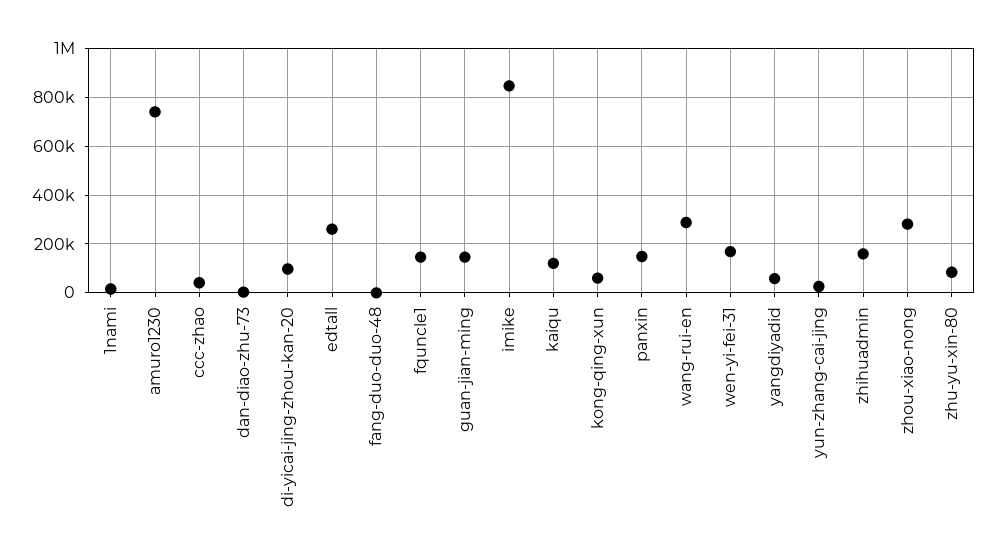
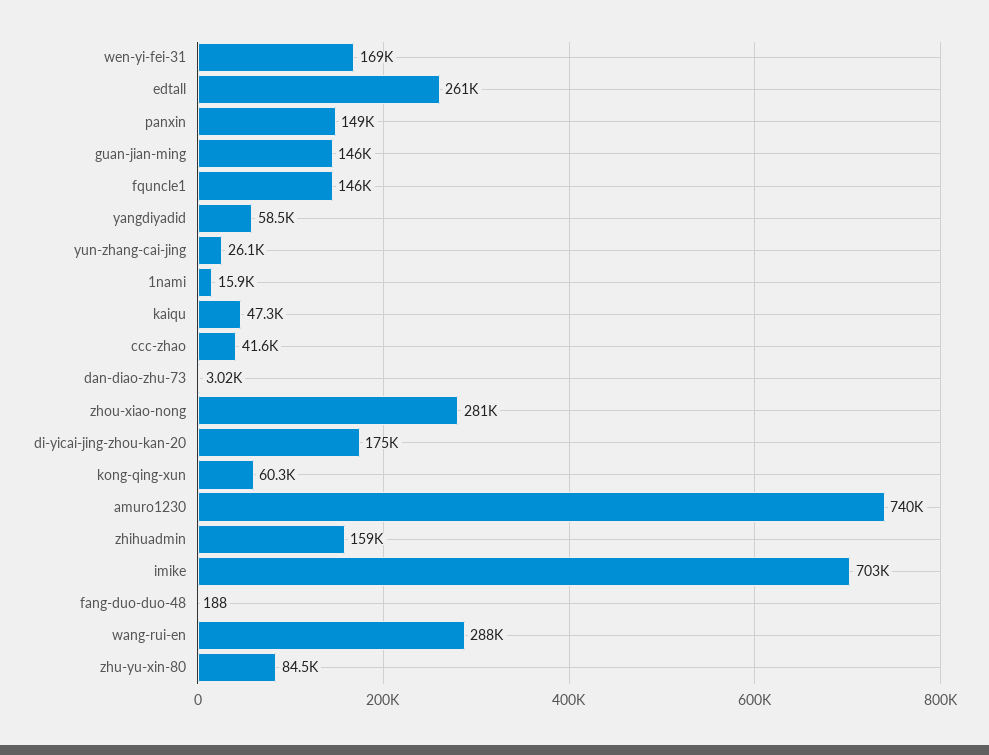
di-yicai-jing-zhou-kan-20: 100000 -> 175000
imike: 850000 -> 703000
kaiqu: 125000 -> 47300

